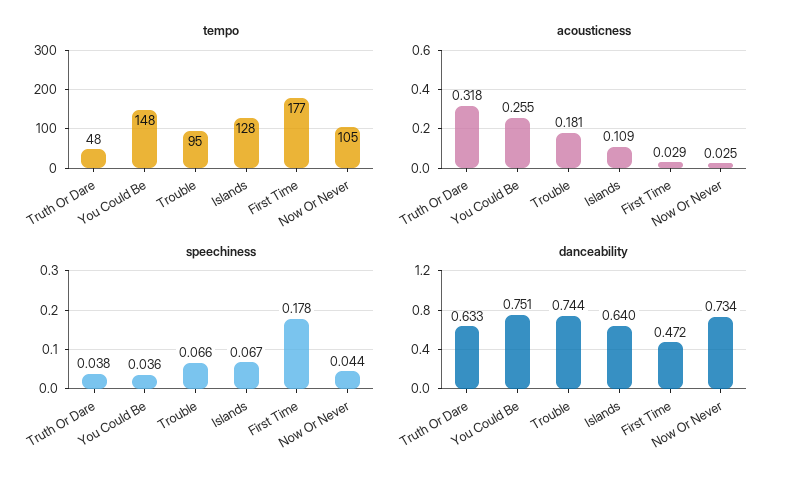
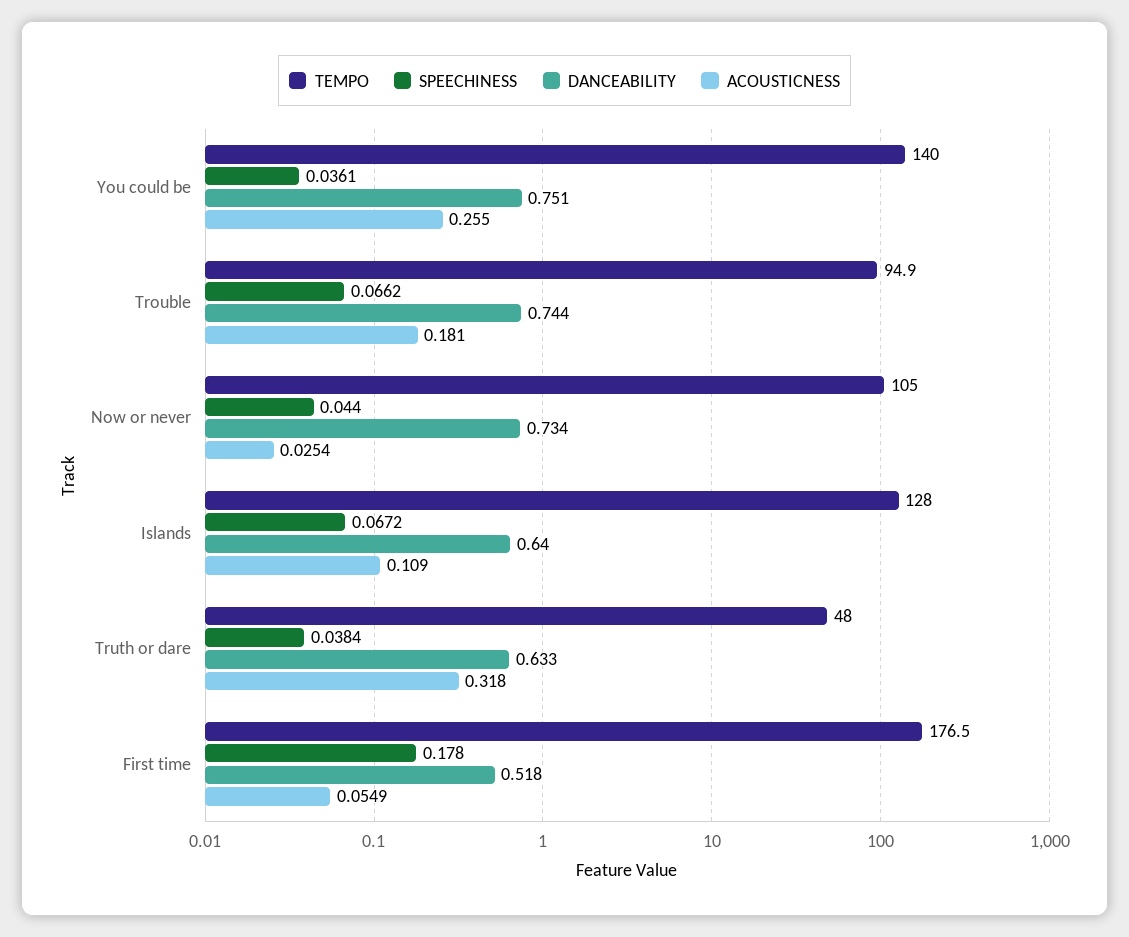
tempo, You Could Be: 148 -> 140
acousticness, First Time: 0.029 -> 0.0549
danceability, First Time: 0.472 -> 0.518

